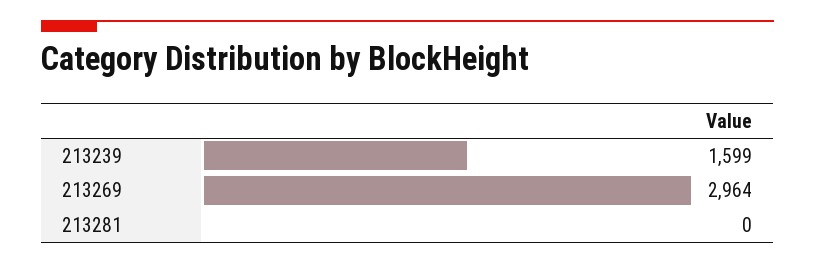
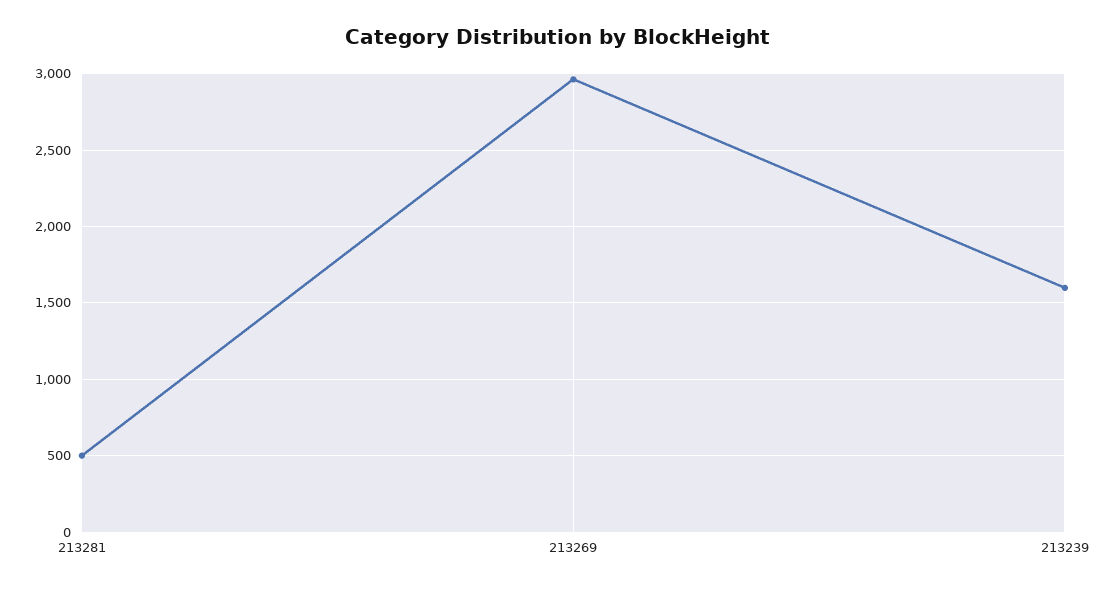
213281: 0 -> 500

